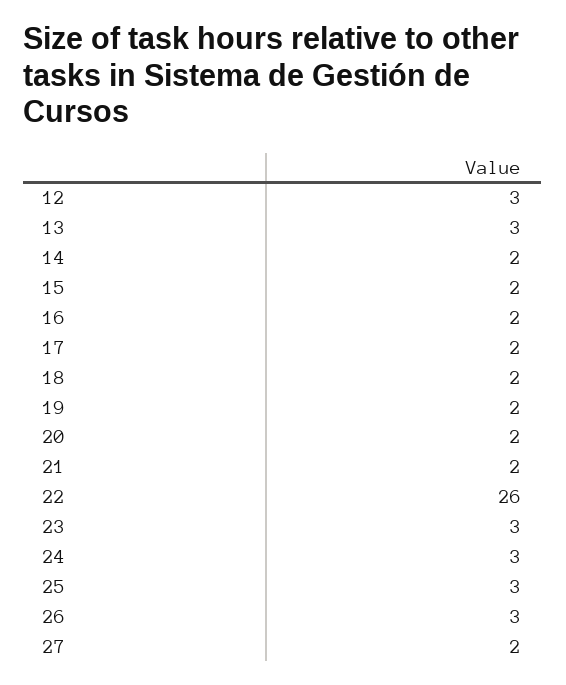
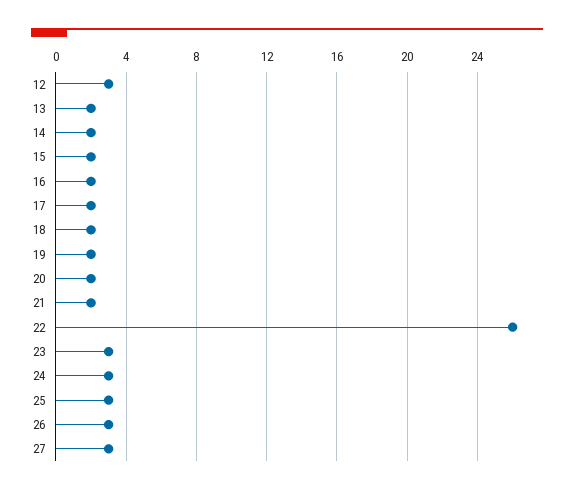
13: 3 -> 2
27: 2 -> 3

